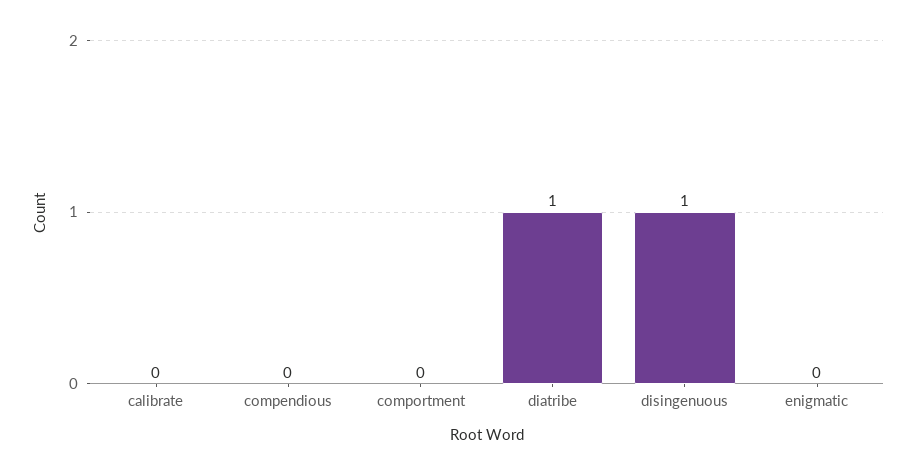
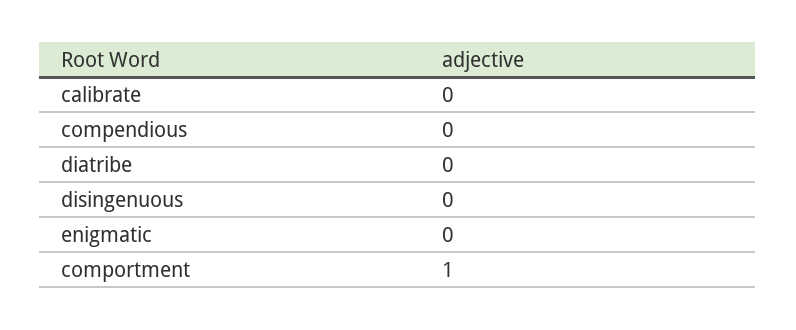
comportment: 0 -> 1
diatribe: 1 -> 0
disingenuous: 1 -> 0

